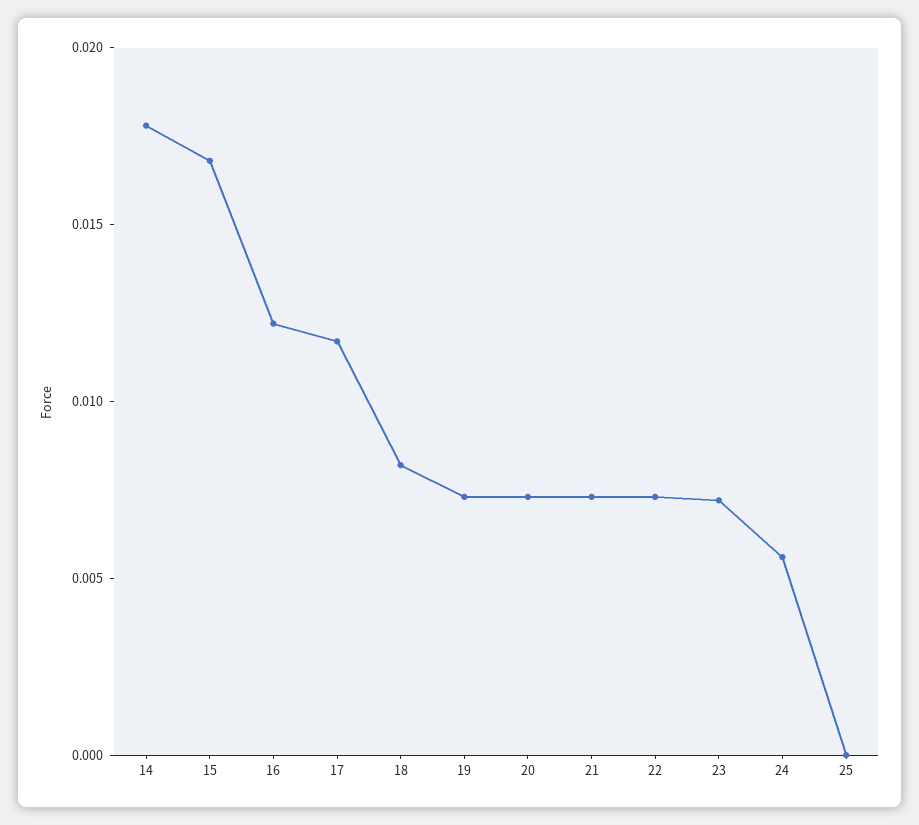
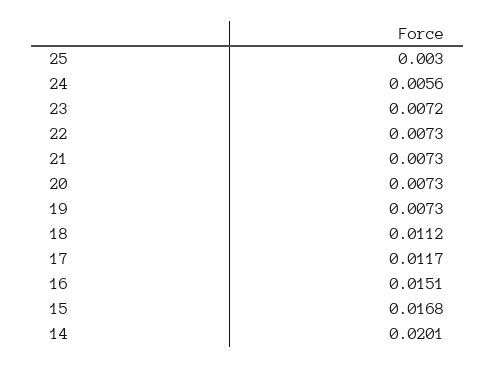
14: 0.018 -> 0.0201
16: 0.012 -> 0.0151
18: 0.008 -> 0.0112
25: 0 -> 0.003

